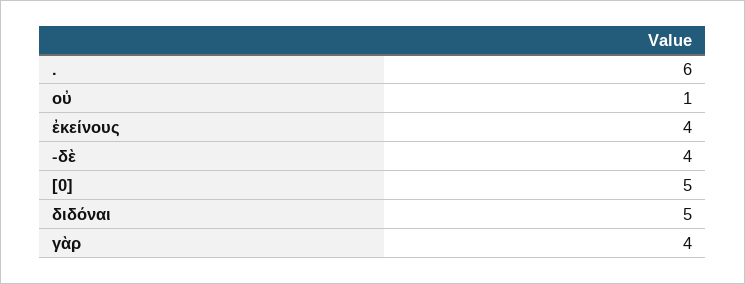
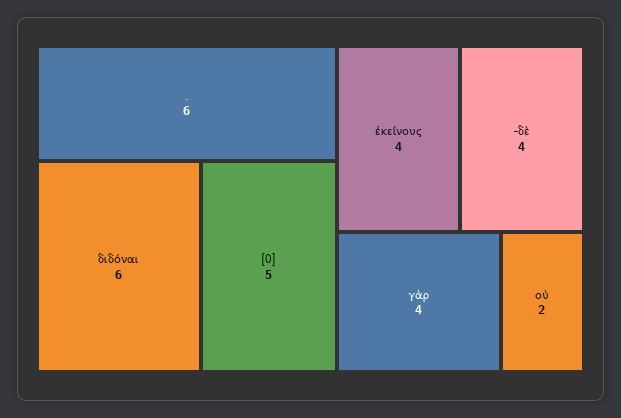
οὐ: 1 -> 2
διδόναι: 5 -> 6

